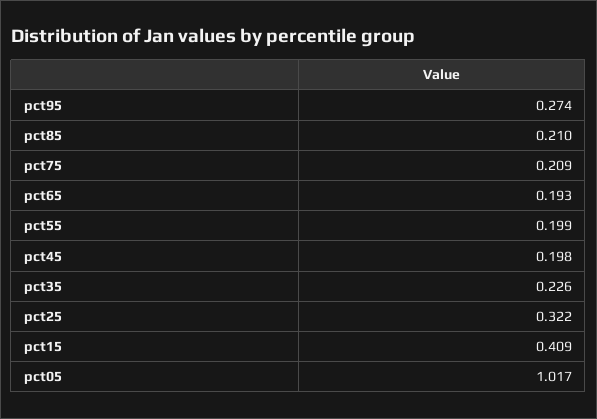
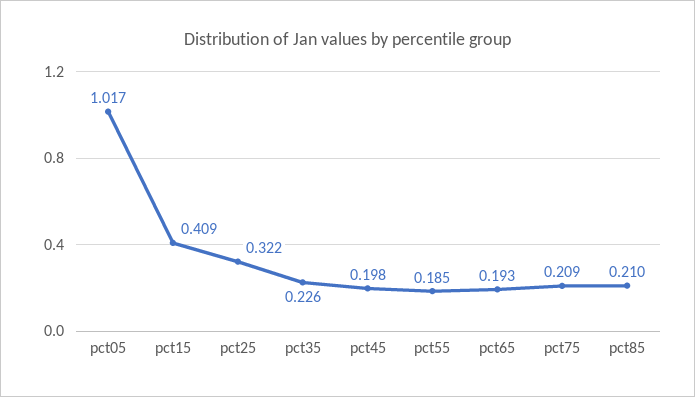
pct95: 0.274 -> none
pct55: 0.199 -> 0.185

